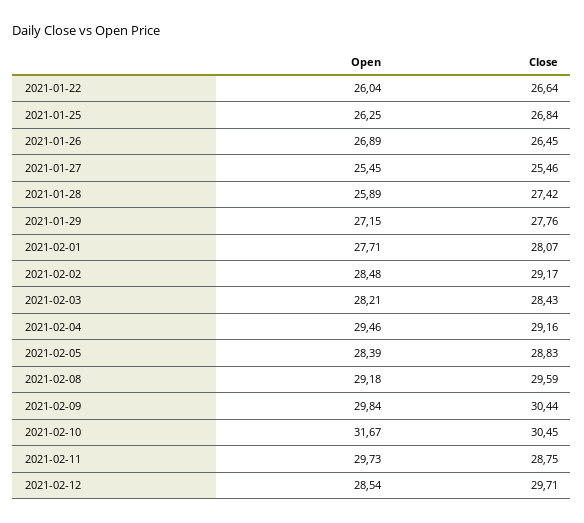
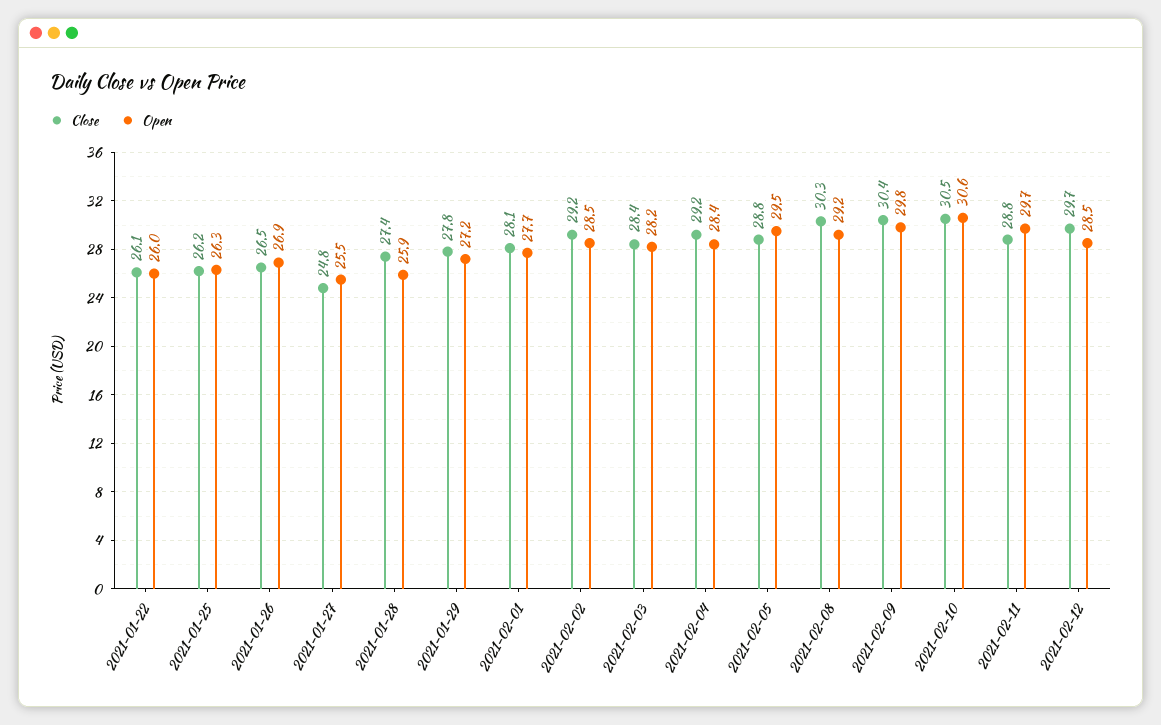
Close, 2021-01-22: 26.64 -> 26.1
Close, 2021-01-25: 26.84 -> 26.2
Close, 2021-01-27: 25.46 -> 24.8
Open, 2021-02-04: 29.46 -> 28.4
Open, 2021-02-05: 28.39 -> 29.5
Close, 2021-02-08: 29.59 -> 30.3
Open, 2021-02-10: 31.67 -> 30.6

